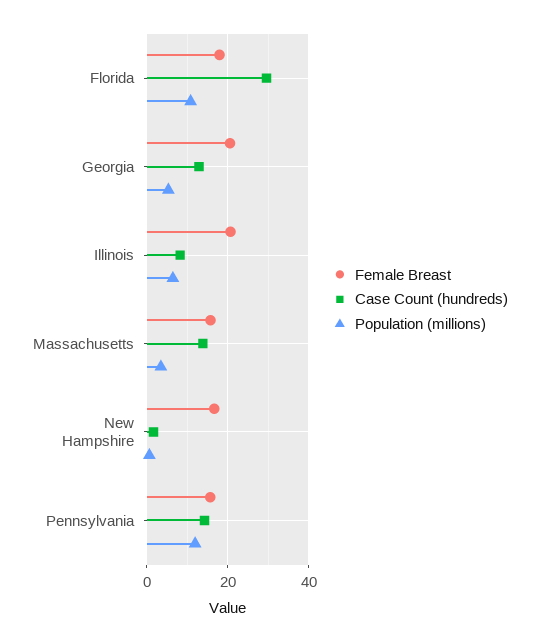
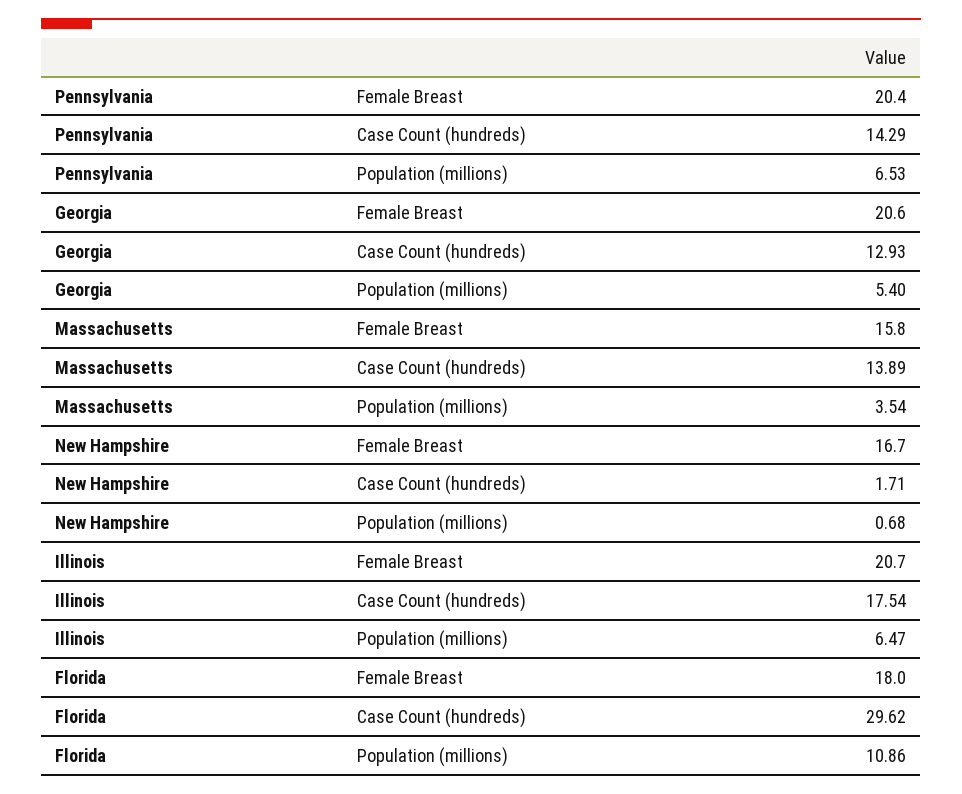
Case Count (hundreds), Illinois: 8 -> 17.54
Female Breast, Pennsylvania: 16 -> 20.4
Population (millions), Pennsylvania: 12 -> 6.53

